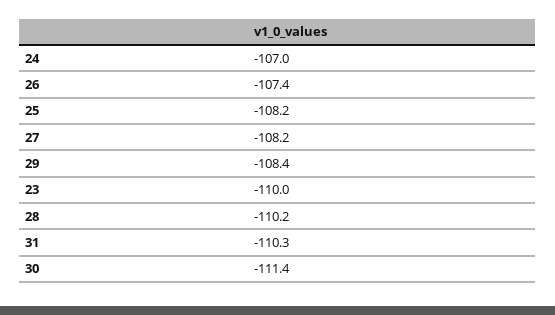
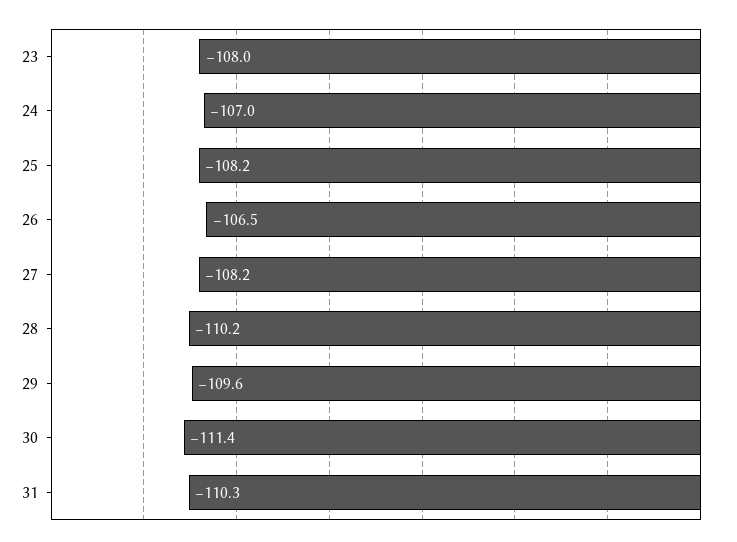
26: -107.4 -> -106.5
29: -108.4 -> -109.6
23: -110 -> -108

